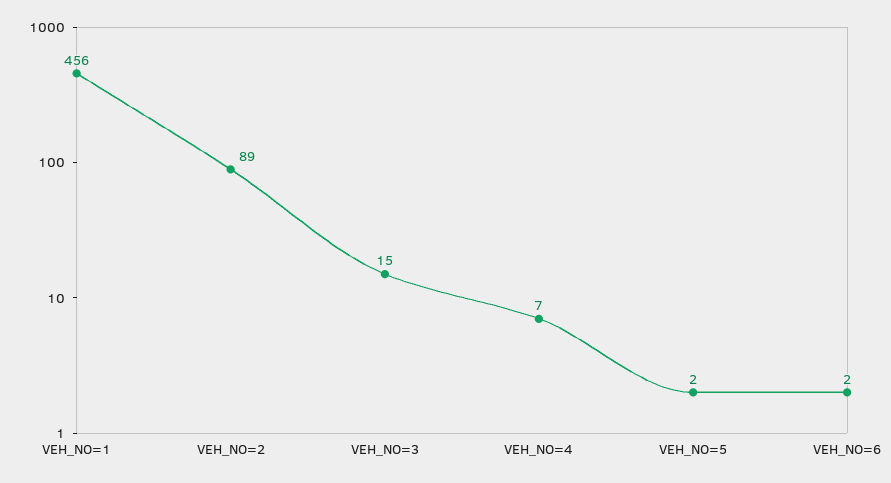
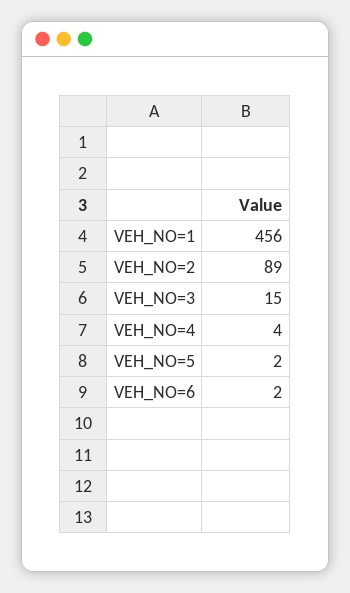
VEH_NO=4: 7 -> 4

